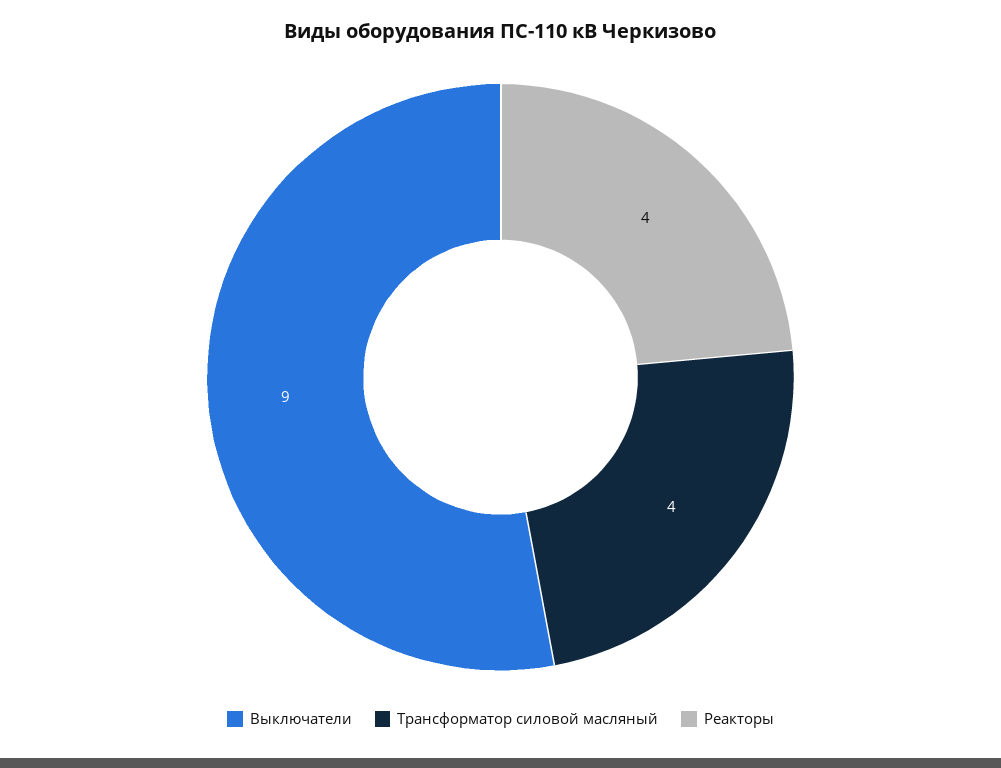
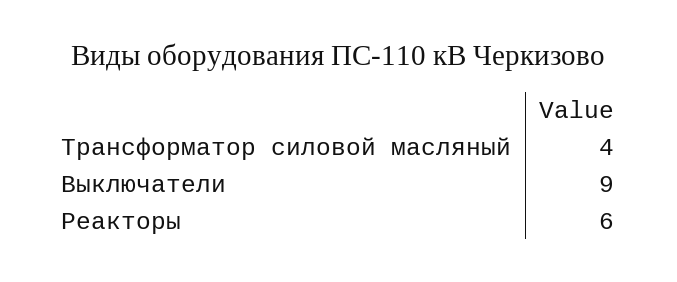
Реакторы: 4 -> 6

